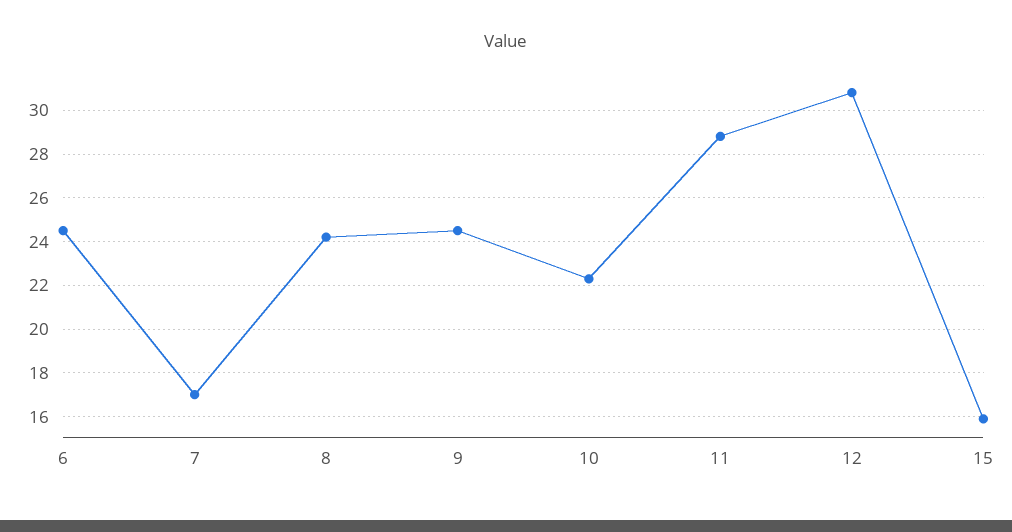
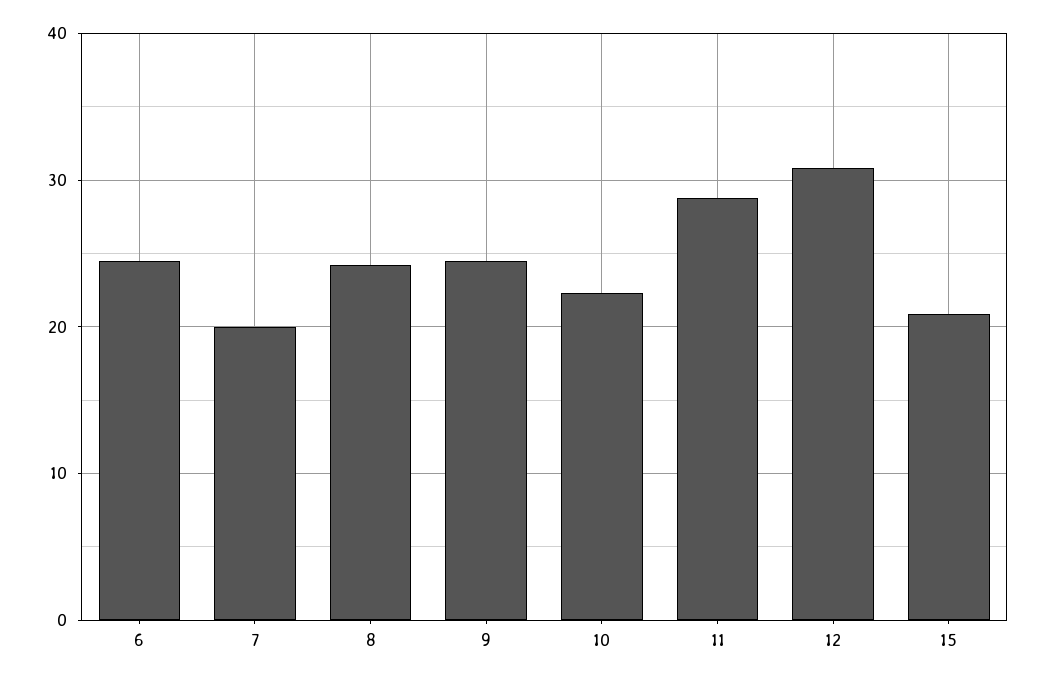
7: 17 -> 20
15: 16 -> 21

